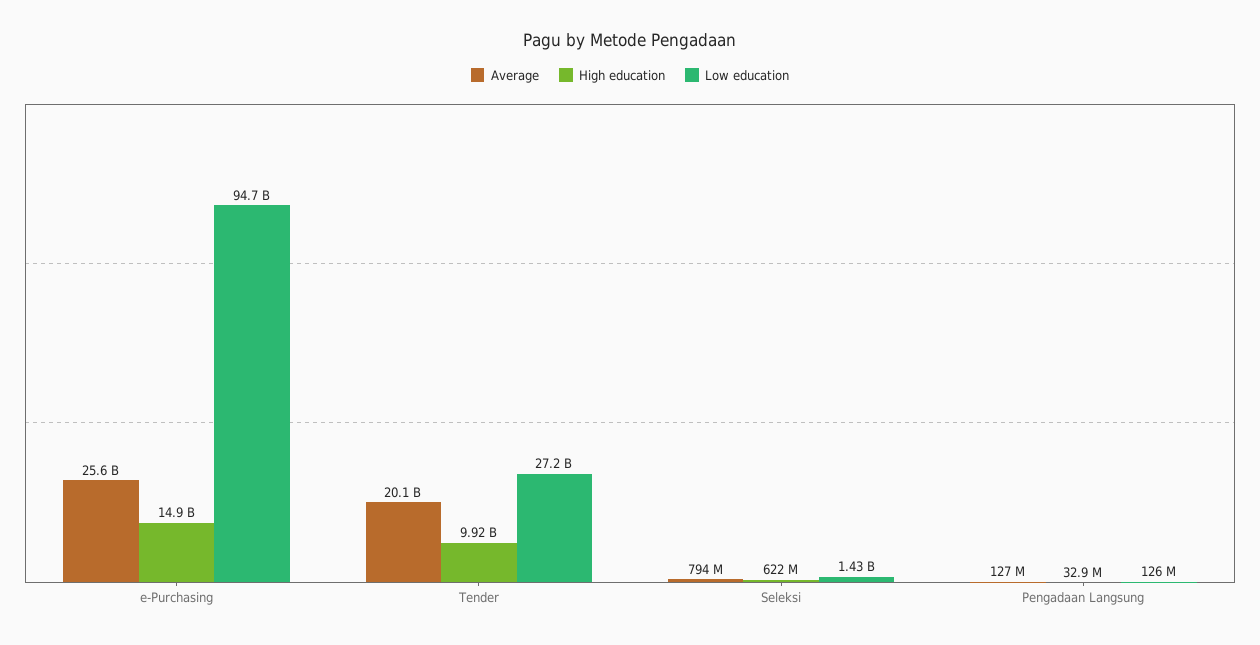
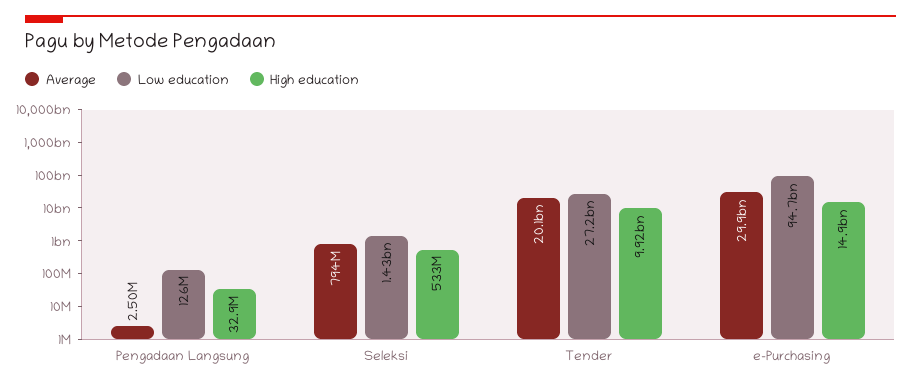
Average, e-Purchasing: 25600000000 -> 29900000000
High education, Seleksi: 622000000 -> 533000000
Average, Pengadaan Langsung: 127000000 -> 2500000

